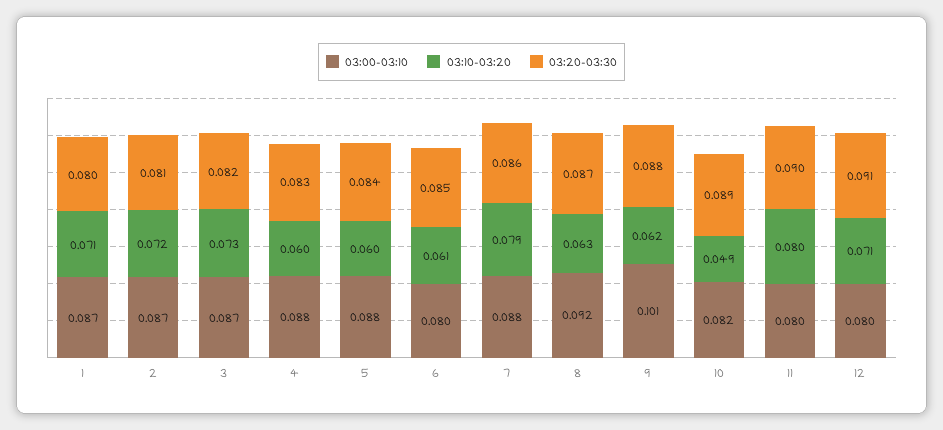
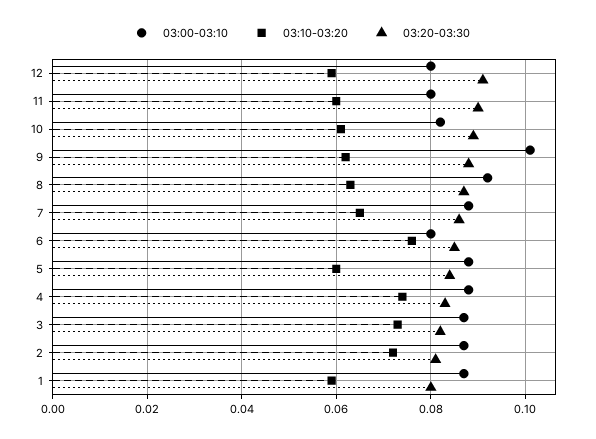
03:10-03:20, 1: 0.071 -> 0.06
03:10-03:20, 4: 0.06 -> 0.075
03:10-03:20, 6: 0.061 -> 0.075
03:10-03:20, 7: 0.079 -> 0.065
03:10-03:20, 10: 0.049 -> 0.06
03:10-03:20, 11: 0.08 -> 0.06
03:10-03:20, 12: 0.071 -> 0.06

